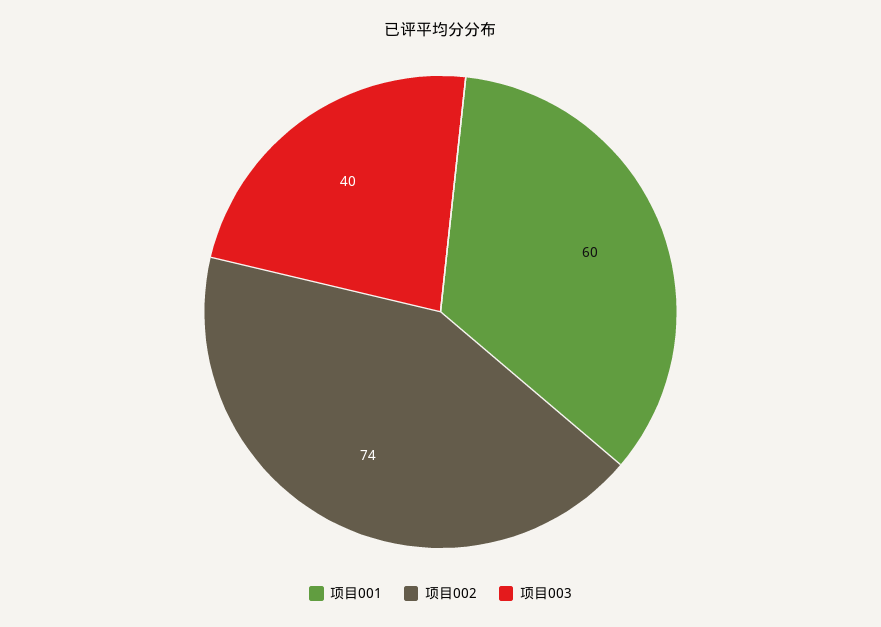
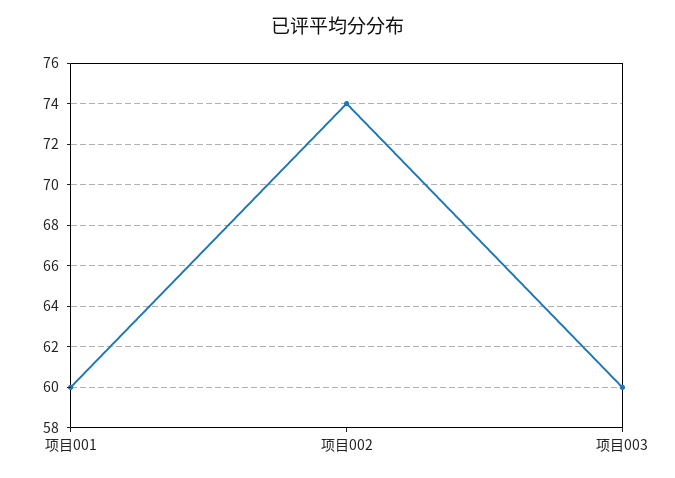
项目003: 40 -> 60

